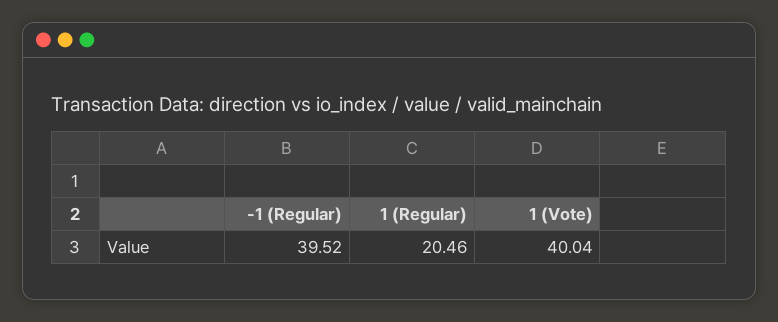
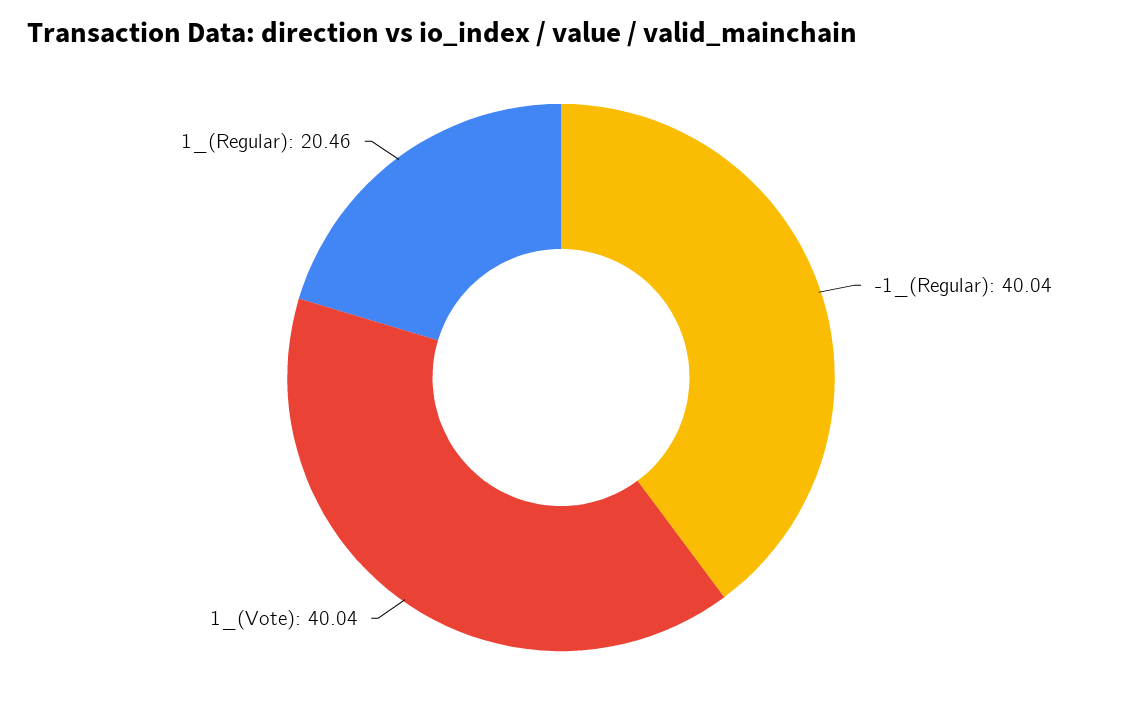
-1 (Regular): 39.52 -> 40.04

